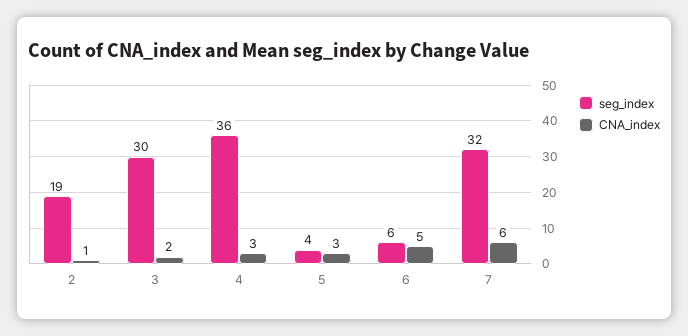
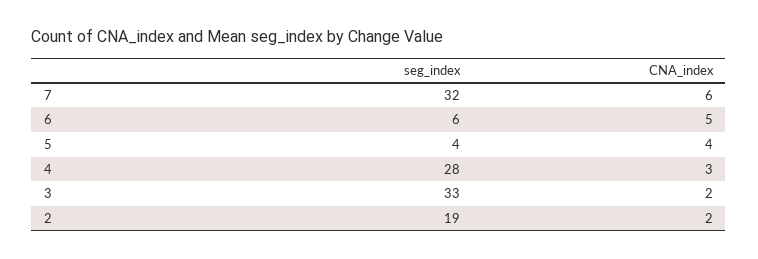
CNA_index, 2: 1 -> 2
seg_index, 3: 30 -> 33
seg_index, 4: 36 -> 28
CNA_index, 5: 3 -> 4

